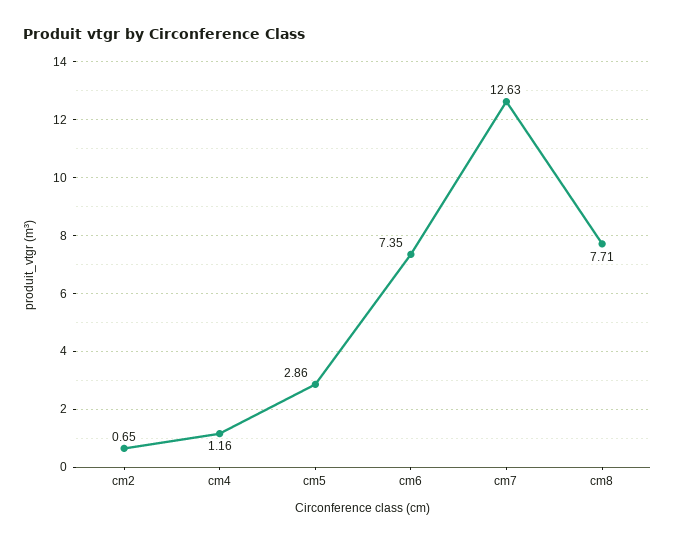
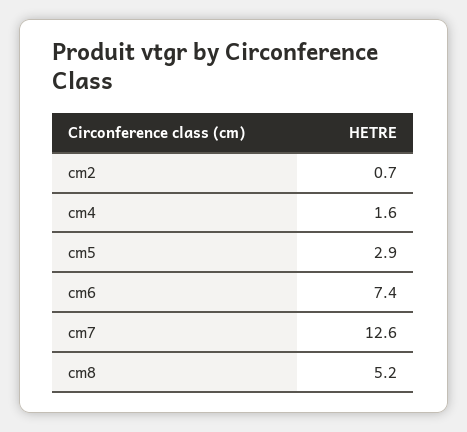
cm4: 1.16 -> 1.6
cm8: 7.71 -> 5.2

